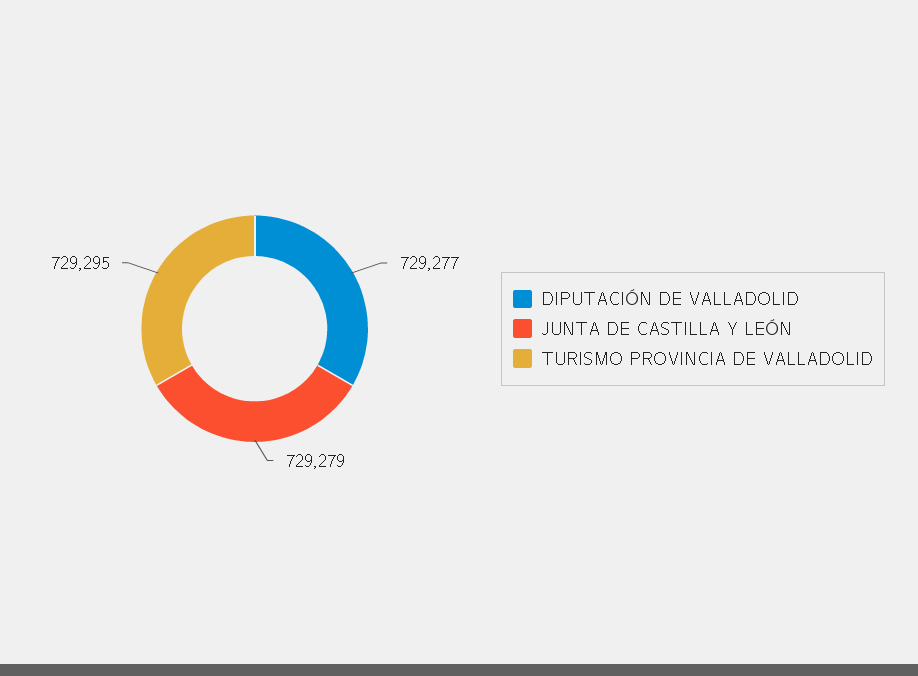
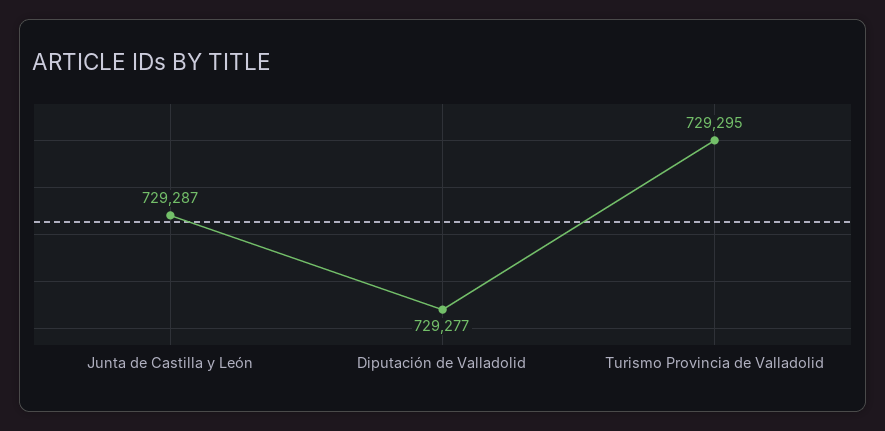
JUNTA DE CASTILLA Y LEÓN: 729279 -> 729287

